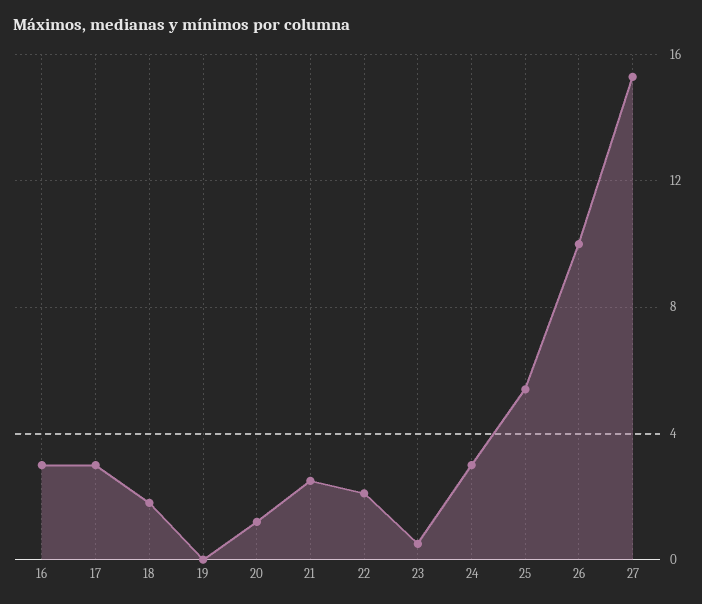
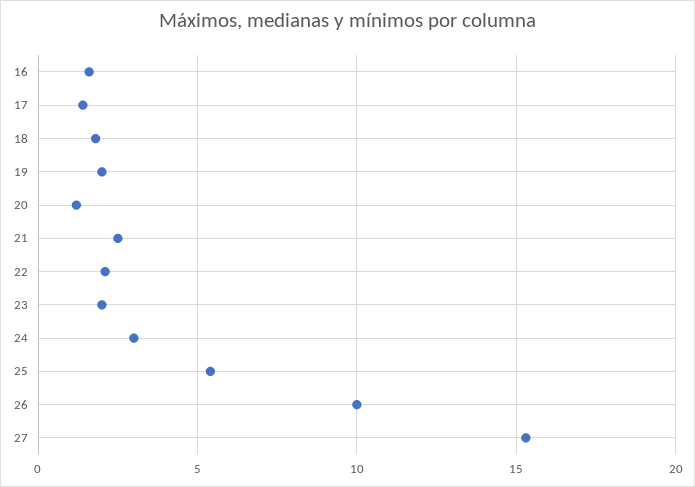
16: 3 -> 1.5
17: 3 -> 1.5
19: 0 -> 2
23: 0.5 -> 2

